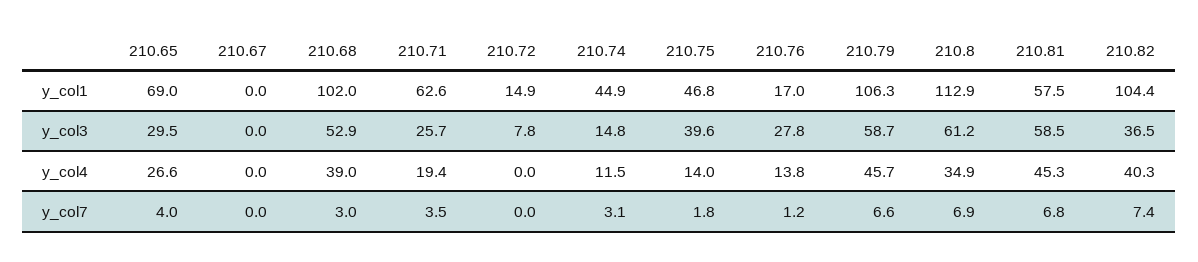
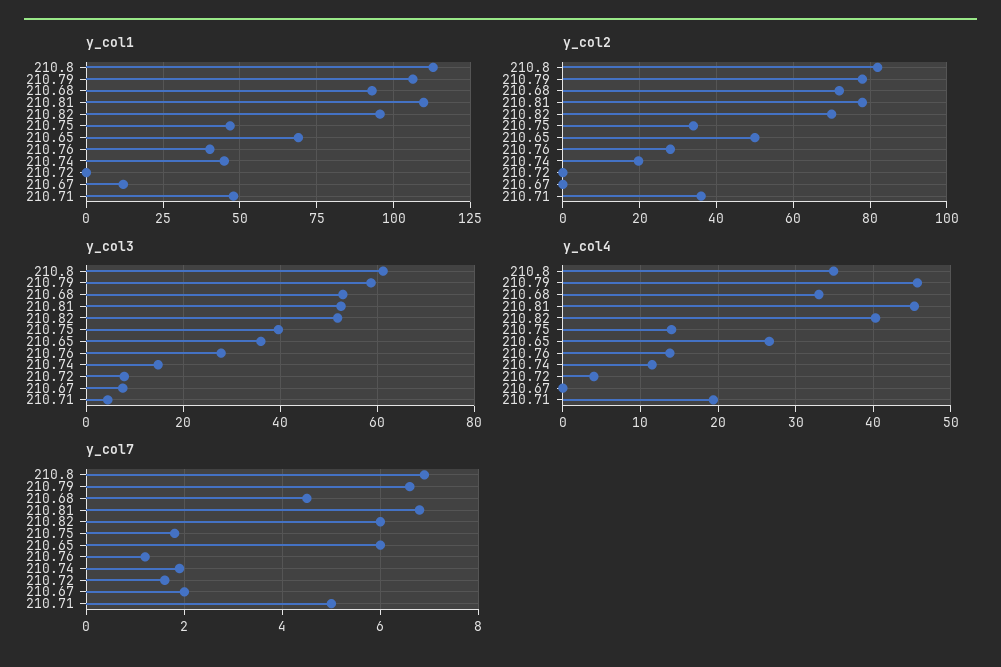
y_col1, 210.67: 0 -> 12.5
y_col1, 210.68: 102 -> 92.5
y_col1, 210.71: 62.6 -> 47.5
y_col1, 210.72: 14.9 -> 0
y_col1, 210.76: 17 -> 40
y_col1, 210.81: 57.5 -> 110
y_col1, 210.82: 104.4 -> 95
y_col3, 210.65: 29.5 -> 36
y_col3, 210.67: 0 -> 8
y_col3, 210.71: 25.7 -> 4
y_col3, 210.81: 58.5 -> 52
y_col3, 210.82: 36.5 -> 52
y_col4, 210.68: 39 -> 33
y_col4, 210.72: 0 -> 4
y_col7, 210.65: 4 -> 6
y_col7, 210.67: 0 -> 2
y_col7, 210.68: 3 -> 4.5
y_col7, 210.71: 3.5 -> 5
y_col7, 210.72: 0 -> 1.5
y_col7, 210.74: 3.1 -> 2
y_col7, 210.82: 7.4 -> 6
y_col2, 210.8: none -> 82
y_col2, 210.79: none -> 78
y_col2, 210.68: none -> 72
y_col2, 210.81: none -> 78
y_col2, 210.82: none -> 70
y_col2, 210.75: none -> 34
y_col2, 210.65: none -> 50
y_col2, 210.76: none -> 28
y_col2, 210.74: none -> 20
y_col2, 210.72: none -> 0
y_col2, 210.67: none -> 0
y_col2, 210.71: none -> 36

